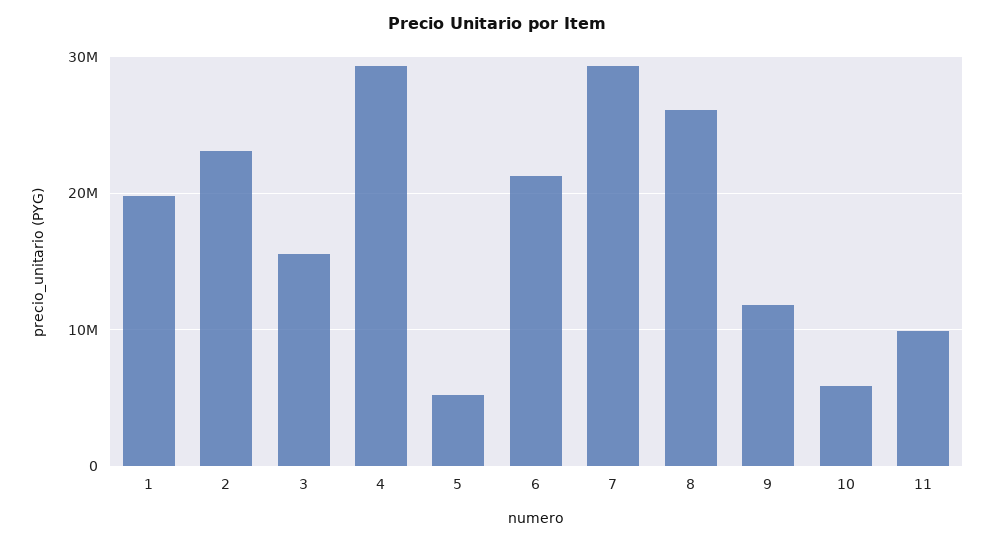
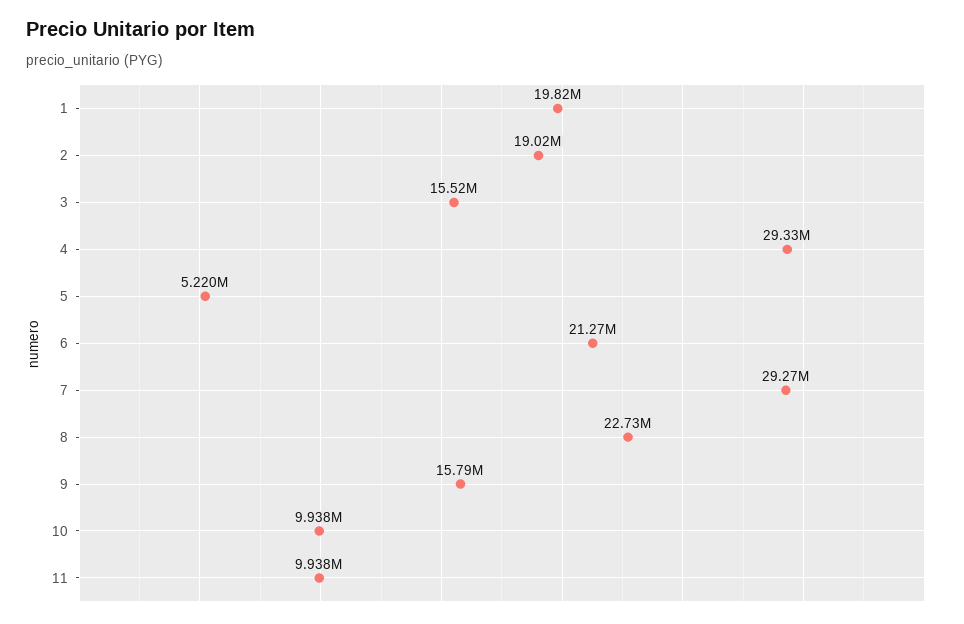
2: 23000000 -> 19020000
8: 26000000 -> 22730000
9: 12000000 -> 15790000
10: 6000000 -> 9938000

